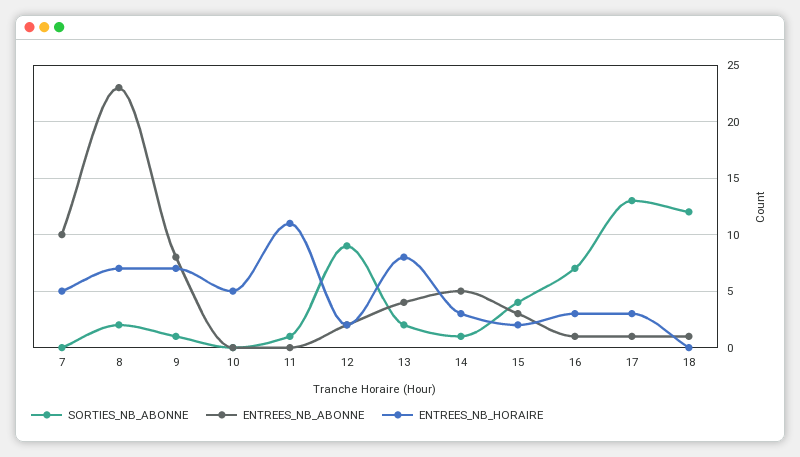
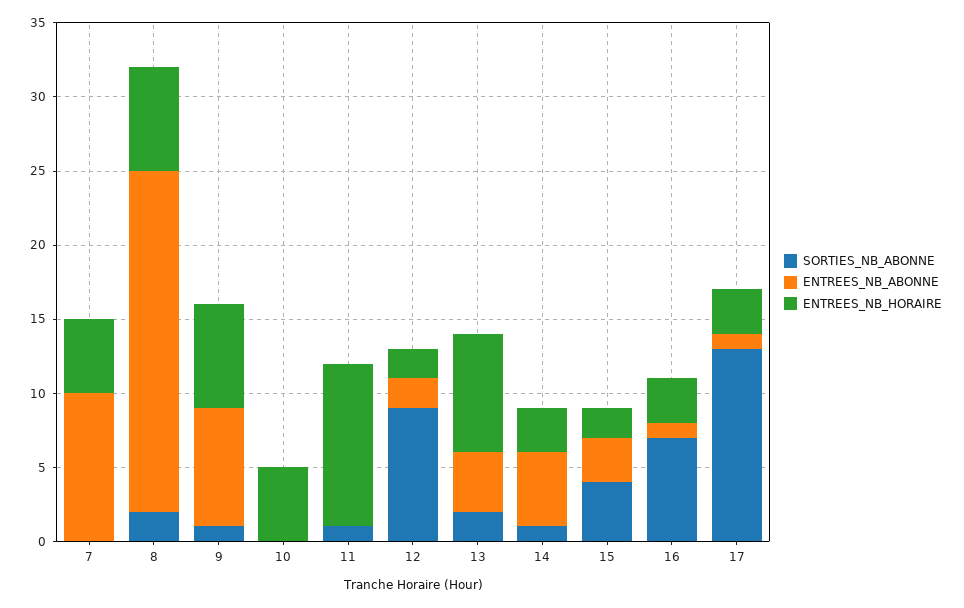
SORTIES_NB_ABONNE, 18: 12 -> none
ENTREES_NB_ABONNE, 18: 1 -> none
ENTREES_NB_HORAIRE, 18: 0 -> none

